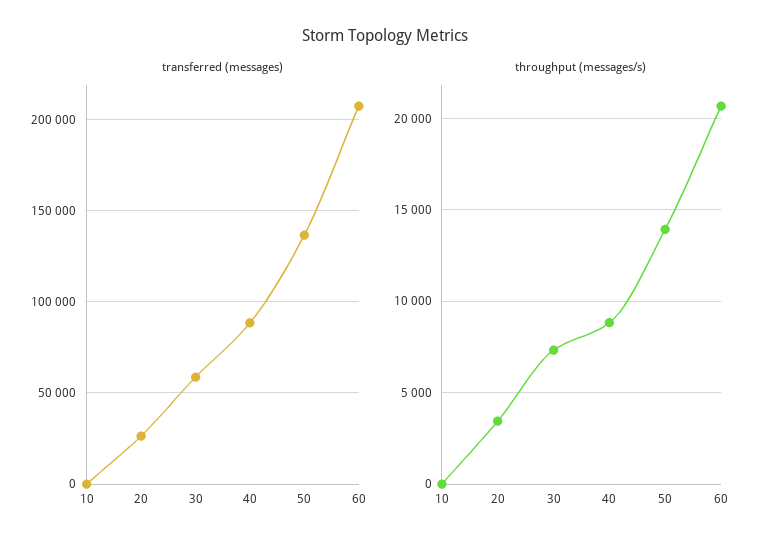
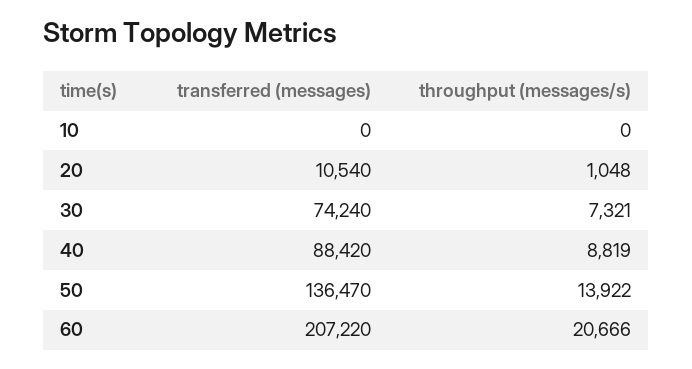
transferred (messages), 20: 25000 -> 10540
transferred (messages), 30: 60000 -> 74240
throughput (messages/s), 20: 3500 -> 1048

